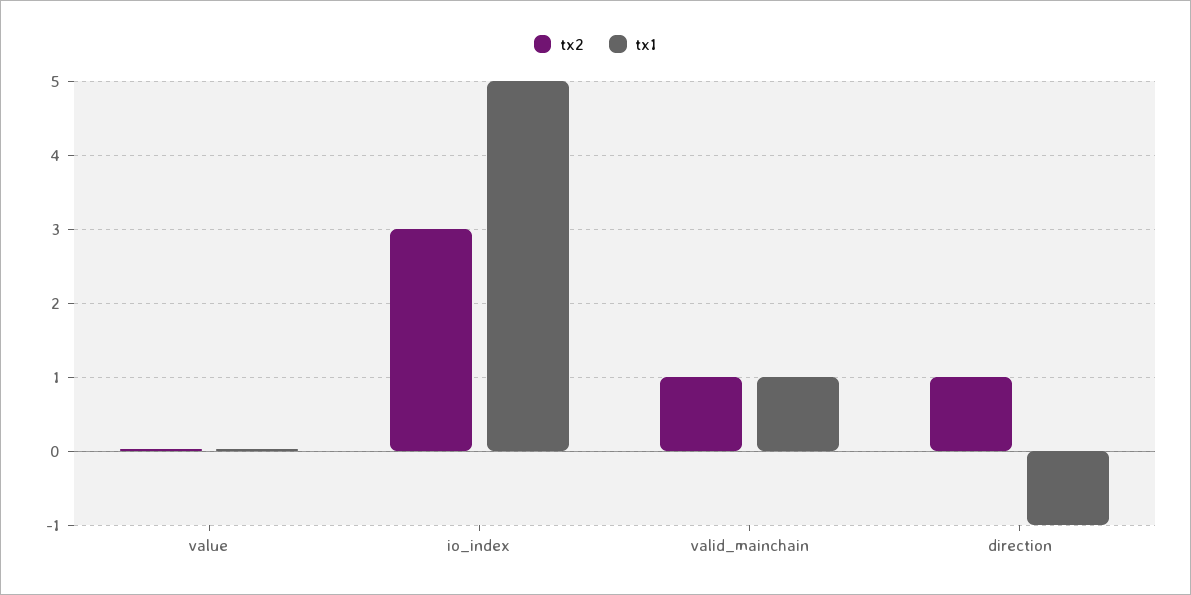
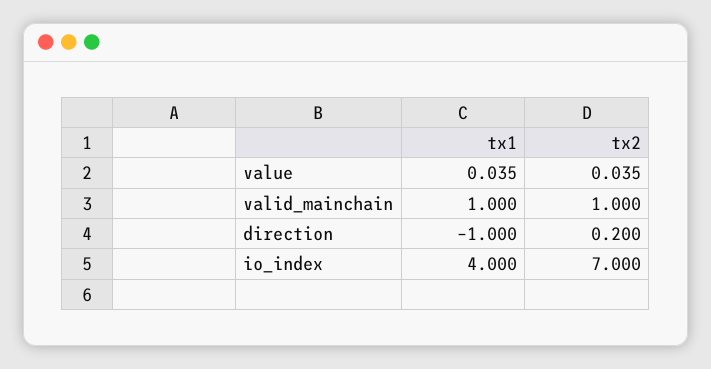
tx2, io_index: 3 -> 7
tx1, io_index: 5 -> 4
tx2, direction: 1 -> 0.2

